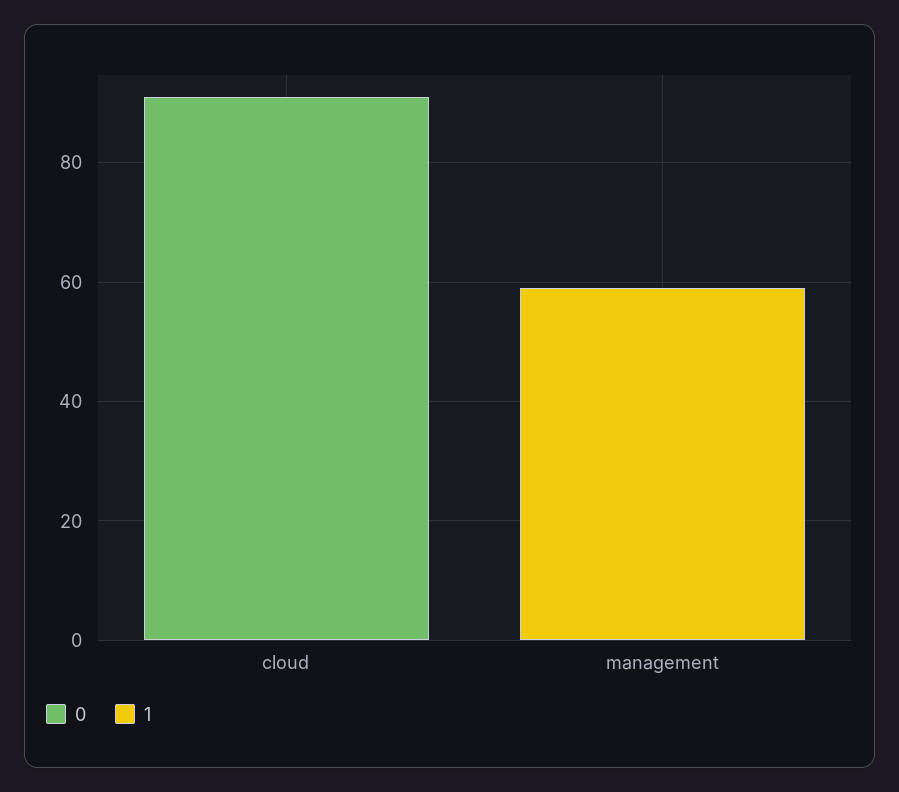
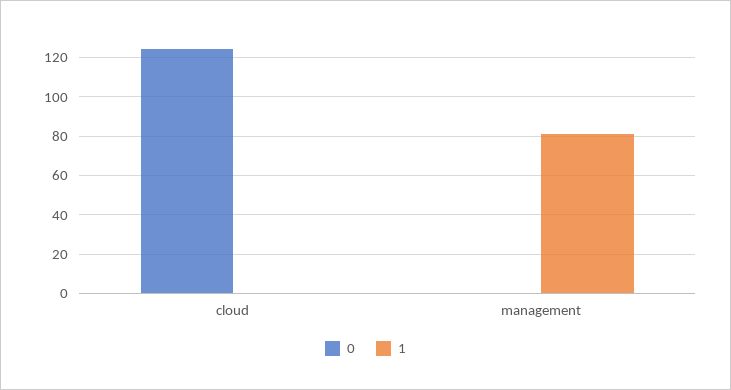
0, cloud: 90 -> 125
1, management: 60 -> 80

